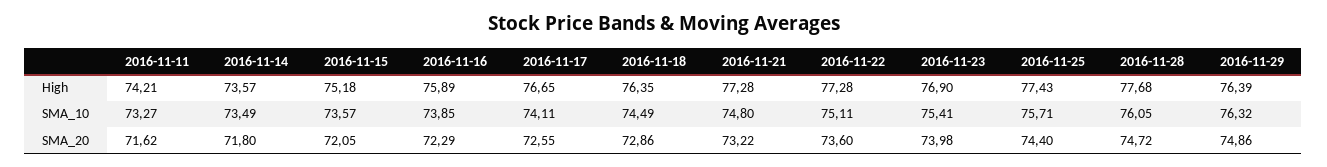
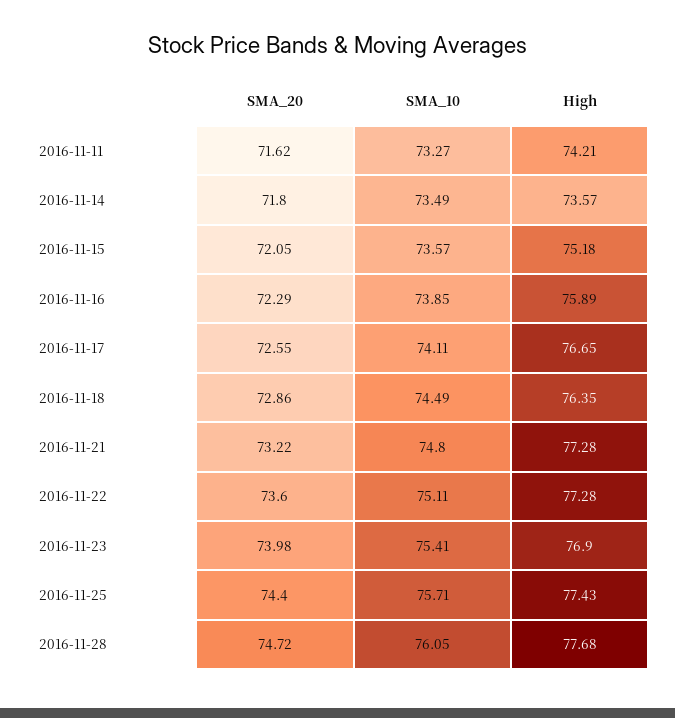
2016-11-29, High: 76.39 -> none
2016-11-29, SMA_10: 76.32 -> none
2016-11-29, SMA_20: 74.86 -> none

